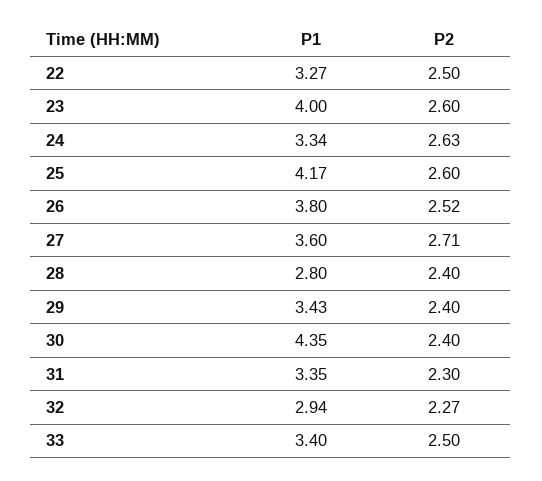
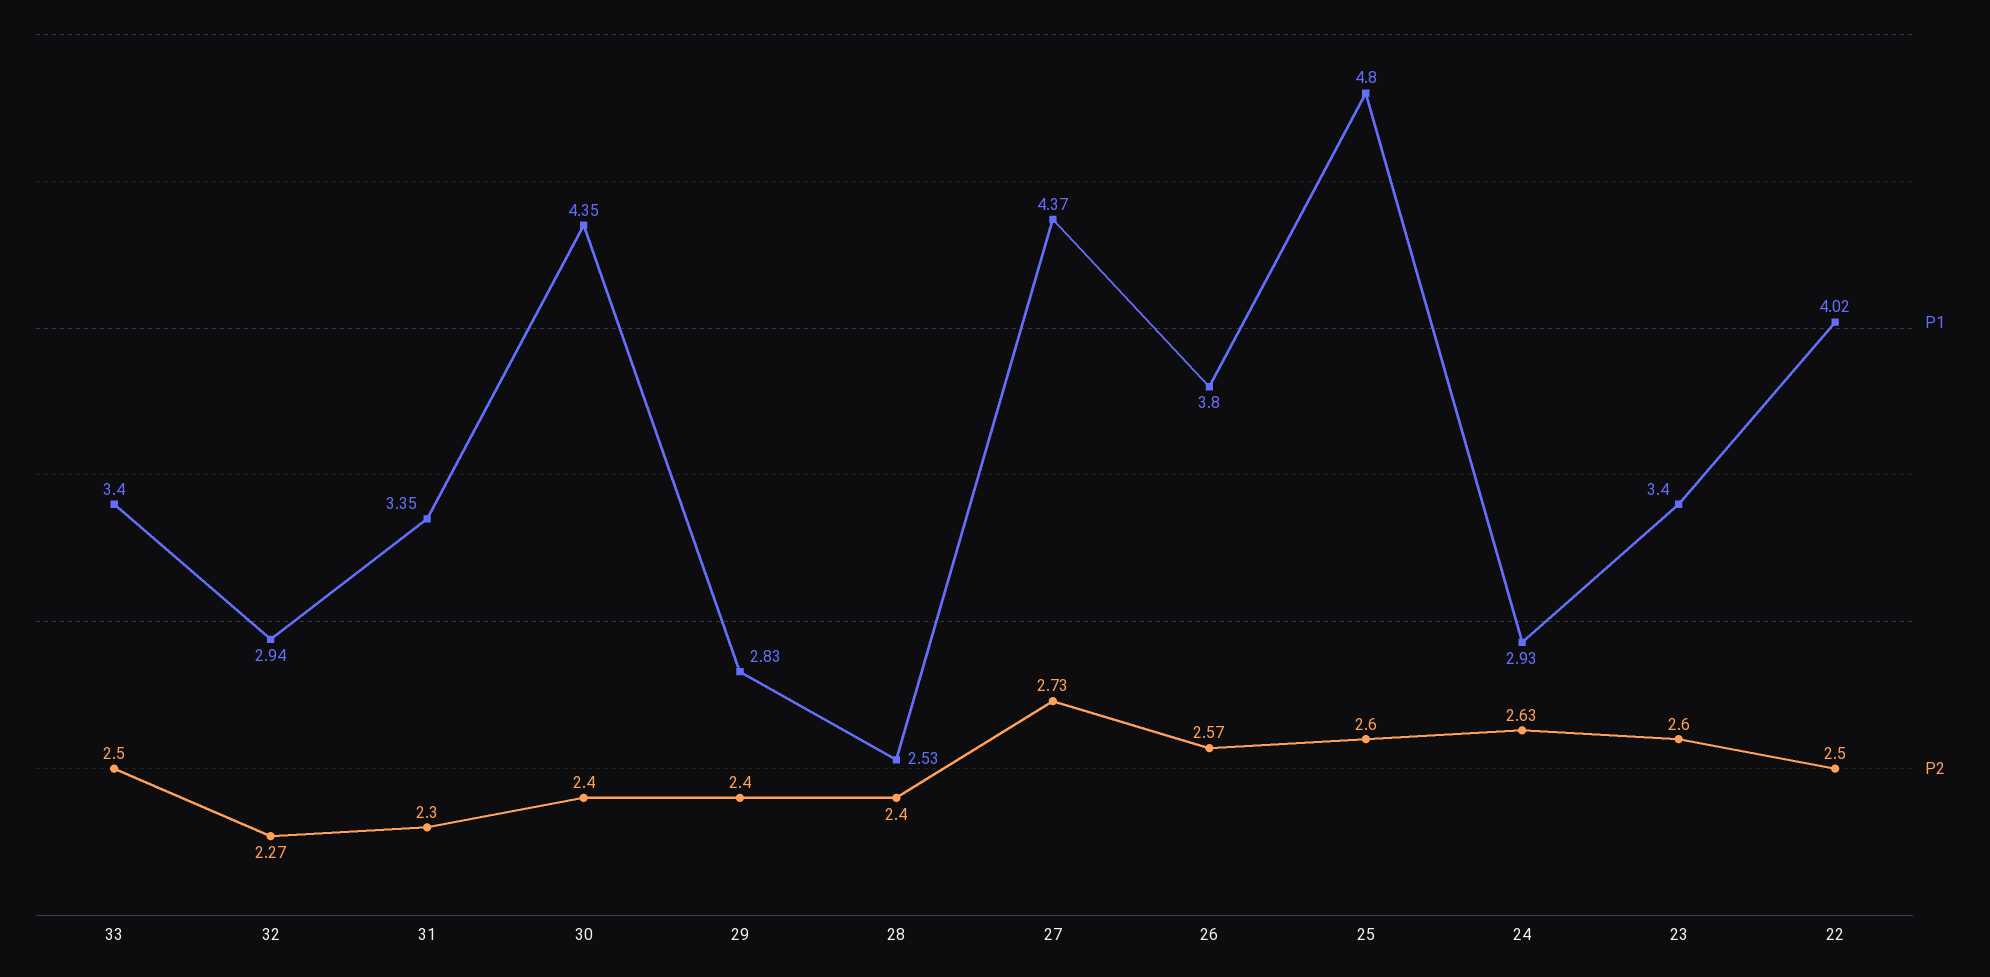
P1, 22: 3.27 -> 4.02
P1, 23: 4 -> 3.4
P1, 24: 3.34 -> 2.93
P1, 25: 4.17 -> 4.8
P2, 26: 2.52 -> 2.57
P1, 27: 3.6 -> 4.37
P2, 27: 2.71 -> 2.73
P1, 28: 2.8 -> 2.53
P1, 29: 3.43 -> 2.83

